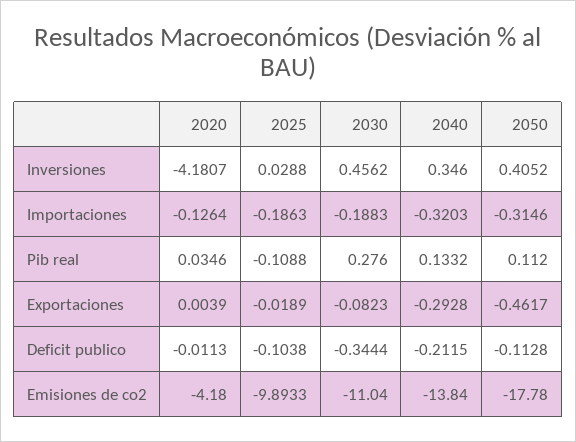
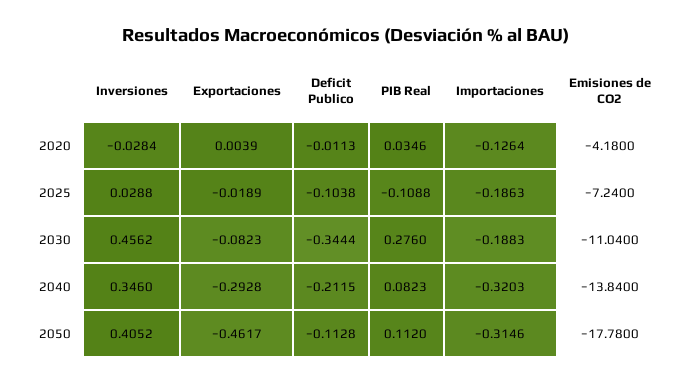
2020, Inversiones: -4.1807 -> -0.0284
2040, Pib real: 0.1332 -> 0.0823
2025, Emisiones de co2: -9.8933 -> -7.24

